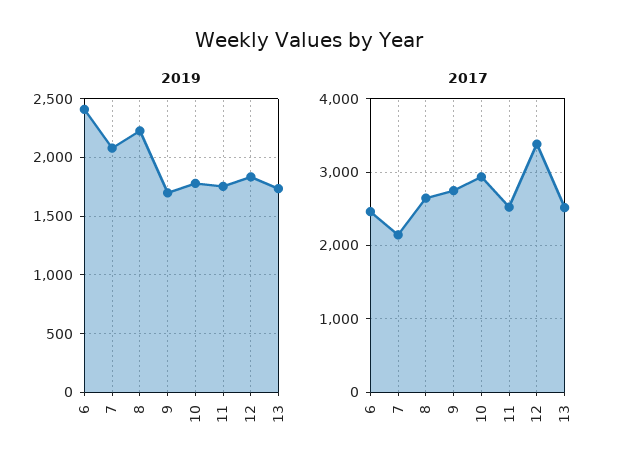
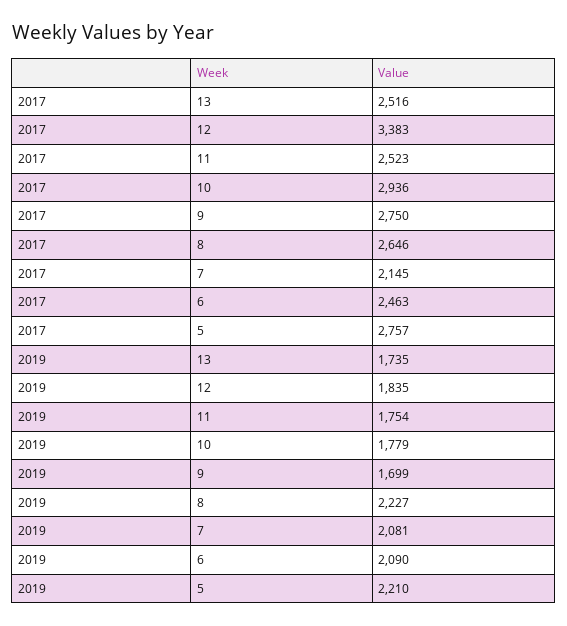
2019, 6: 2400 -> 2090
2017, 5: none -> 2757
2019, 5: none -> 2210

